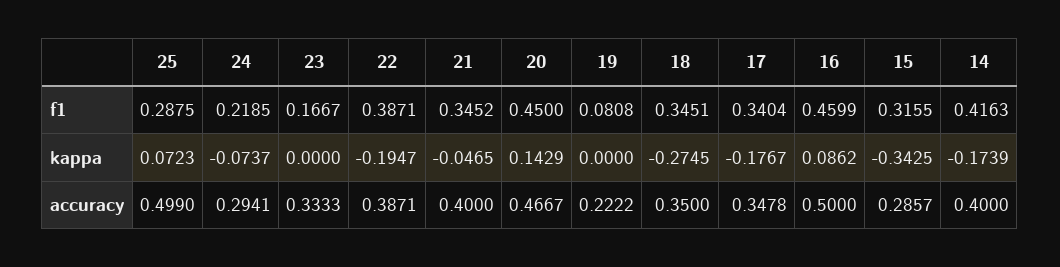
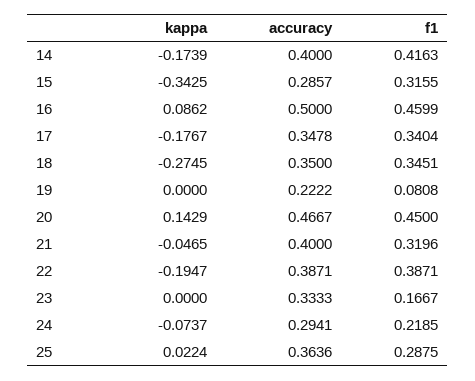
21, f1: 0.3452 -> 0.3196
25, kappa: 0.0723 -> 0.0224
25, accuracy: 0.499 -> 0.3636

